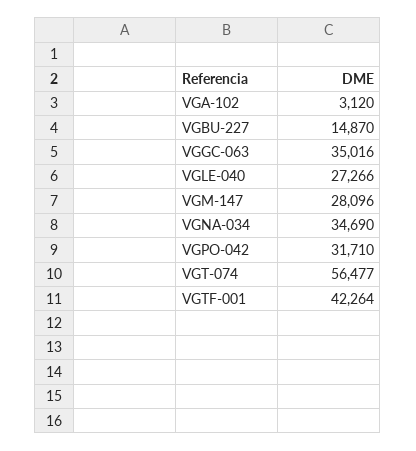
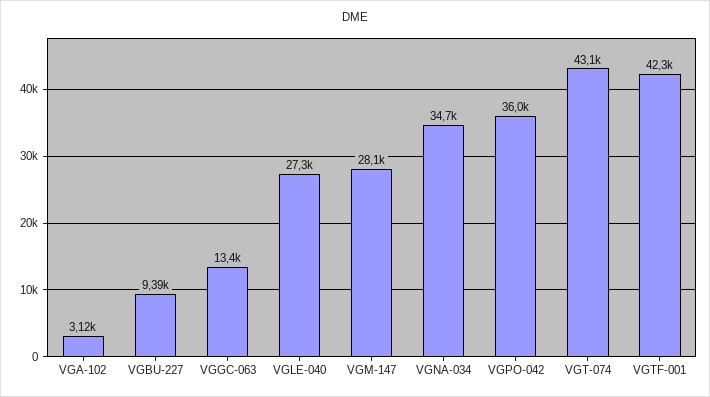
VGBU-227: 14870 -> 9390
VGGC-063: 35016 -> 13400
VGPO-042: 31710 -> 36000
VGT-074: 56477 -> 43100

